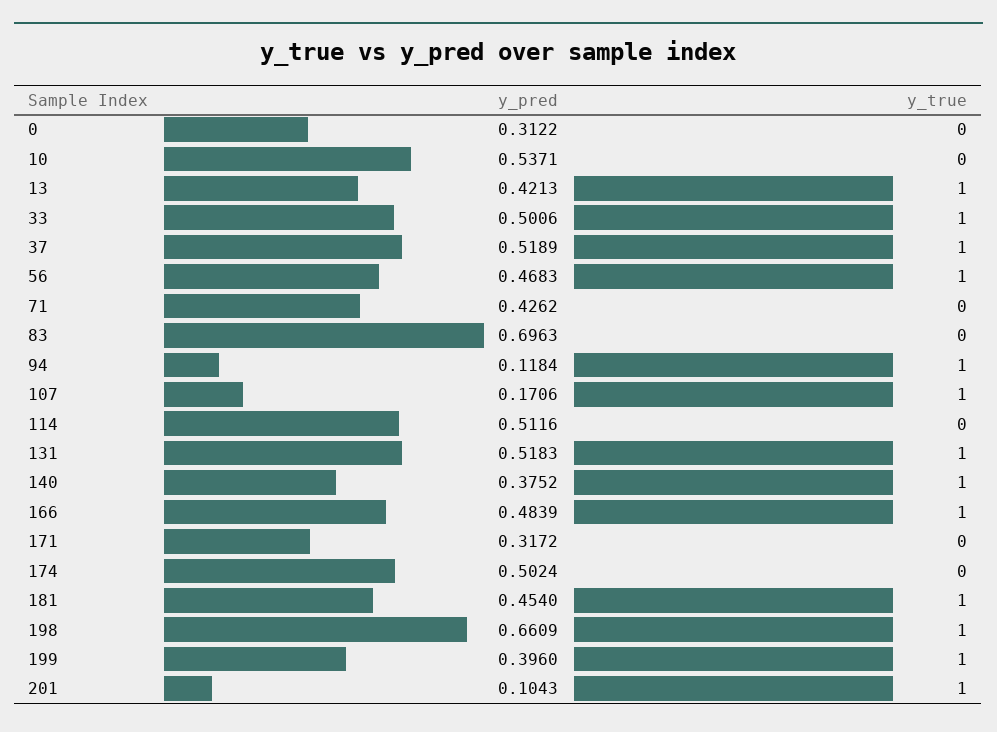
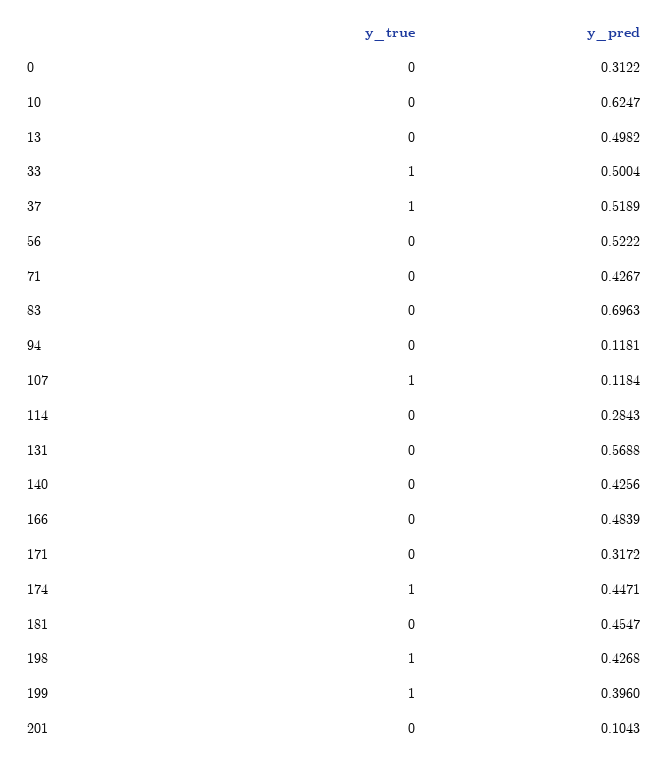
y_pred, 10: 0.5371 -> 0.6247
y_pred, 13: 0.4213 -> 0.4982
y_true, 13: 1 -> 0
y_pred, 33: 0.5006 -> 0.5004
y_pred, 56: 0.4683 -> 0.5222
y_true, 56: 1 -> 0
y_pred, 71: 0.4262 -> 0.4267
y_pred, 94: 0.1184 -> 0.1181
y_true, 94: 1 -> 0
y_pred, 107: 0.1706 -> 0.1184
y_pred, 114: 0.5116 -> 0.2843
y_pred, 131: 0.5183 -> 0.5688
y_true, 131: 1 -> 0
y_pred, 140: 0.3752 -> 0.4256
y_true, 140: 1 -> 0
y_true, 166: 1 -> 0
y_pred, 174: 0.5024 -> 0.4471
y_true, 174: 0 -> 1
y_pred, 181: 0.454 -> 0.4547
y_true, 181: 1 -> 0
y_pred, 198: 0.6609 -> 0.4268
y_true, 201: 1 -> 0

